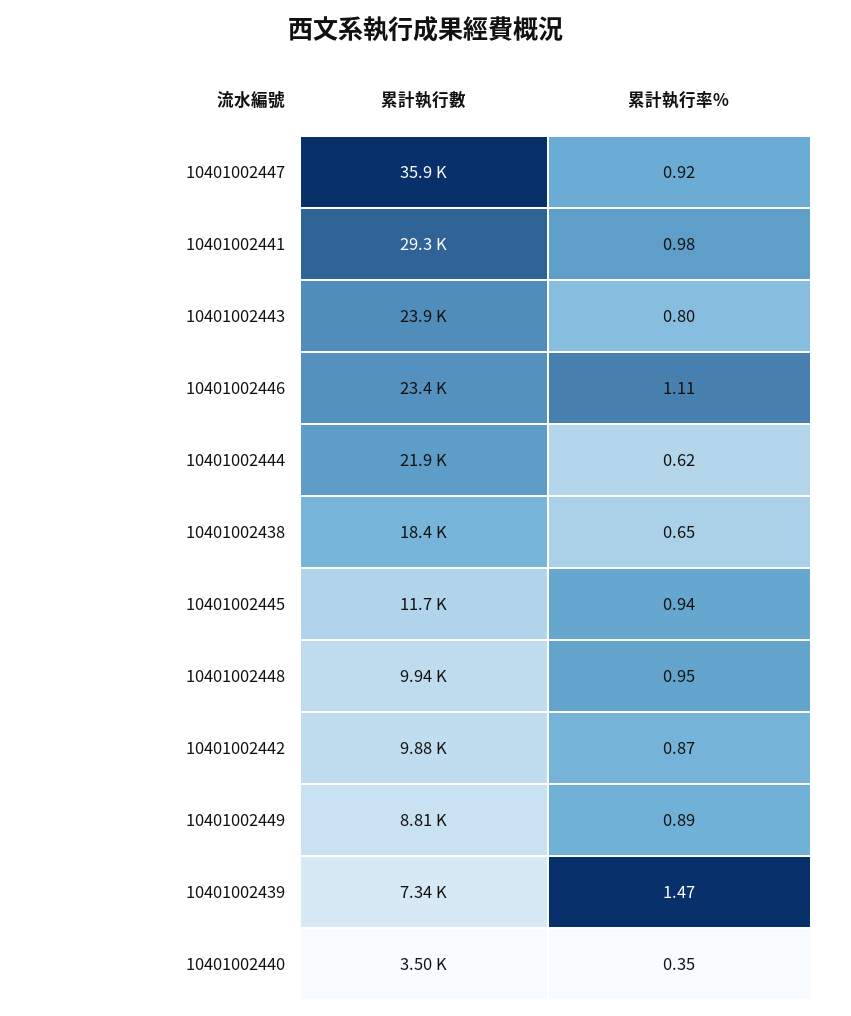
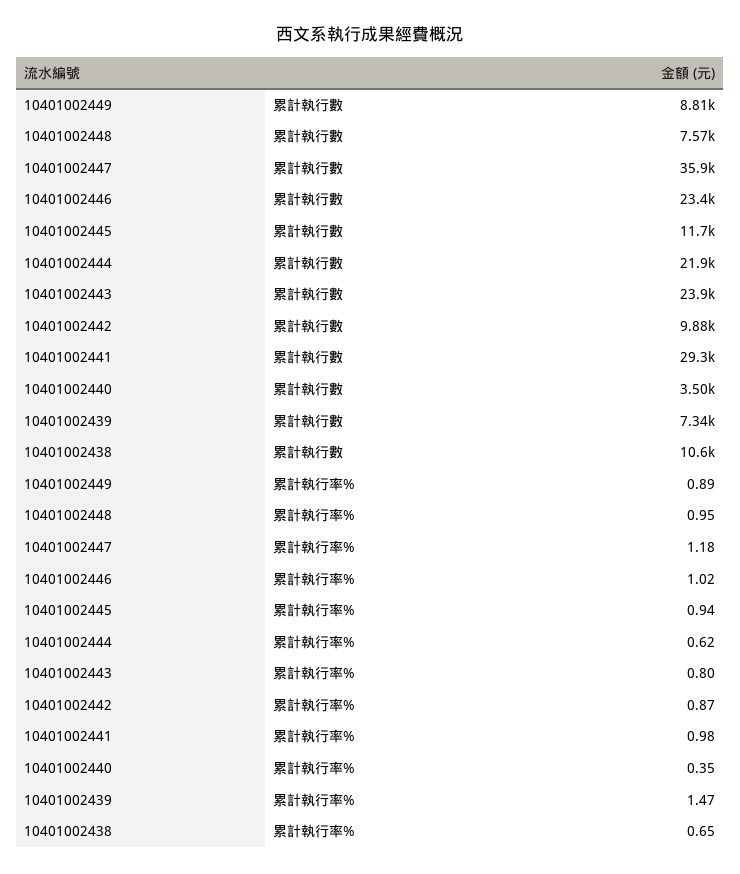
累計執行率%, 10401002447: 0.92 -> 1.18
累計執行率%, 10401002446: 1.11 -> 1.02
累計執行數, 10401002438: 18400 -> 10600
累計執行數, 10401002448: 9940 -> 7570

